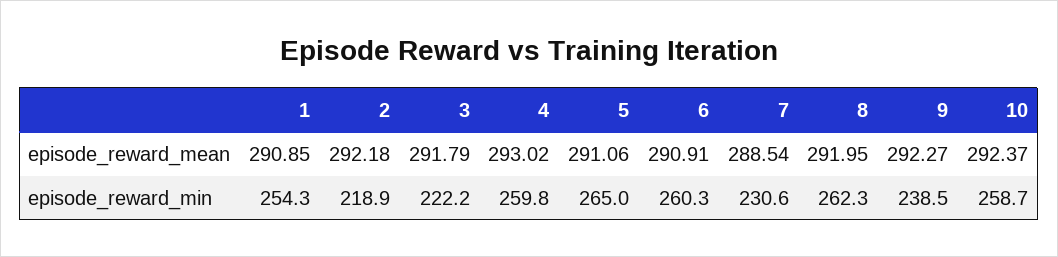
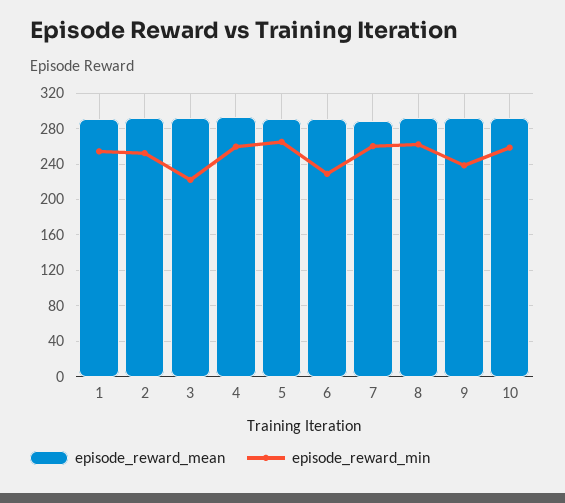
episode_reward_min, 2: 218.9 -> 250
episode_reward_min, 6: 260.3 -> 230
episode_reward_min, 7: 230.6 -> 260

